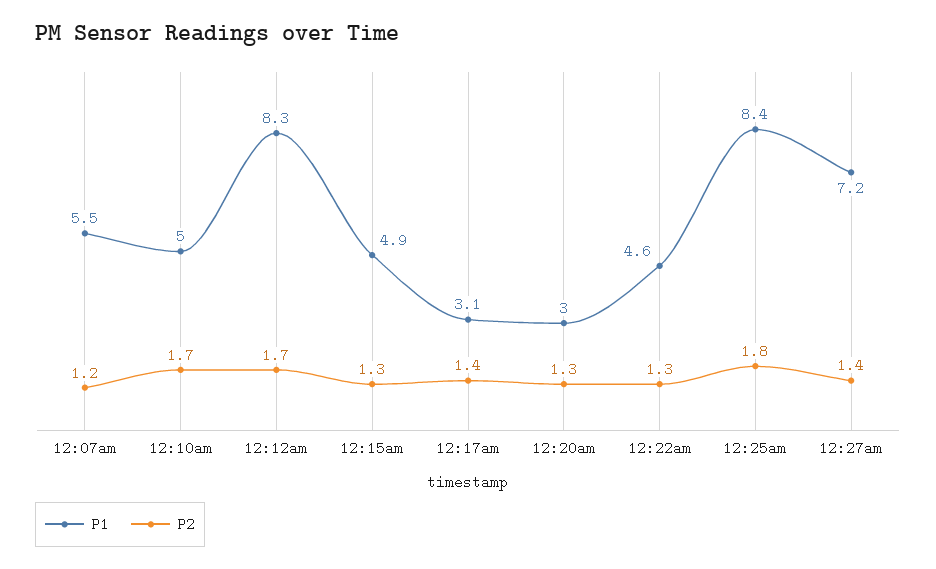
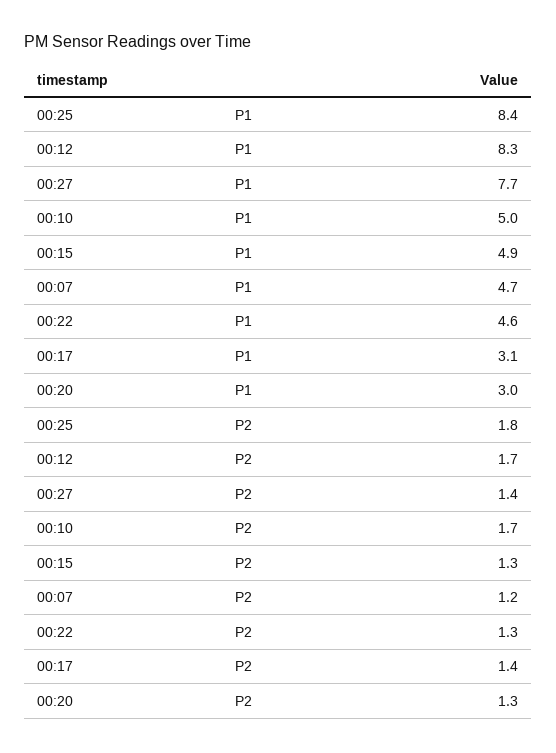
P1, 12:07am: 5.5 -> 4.7
P1, 12:27am: 7.2 -> 7.7

